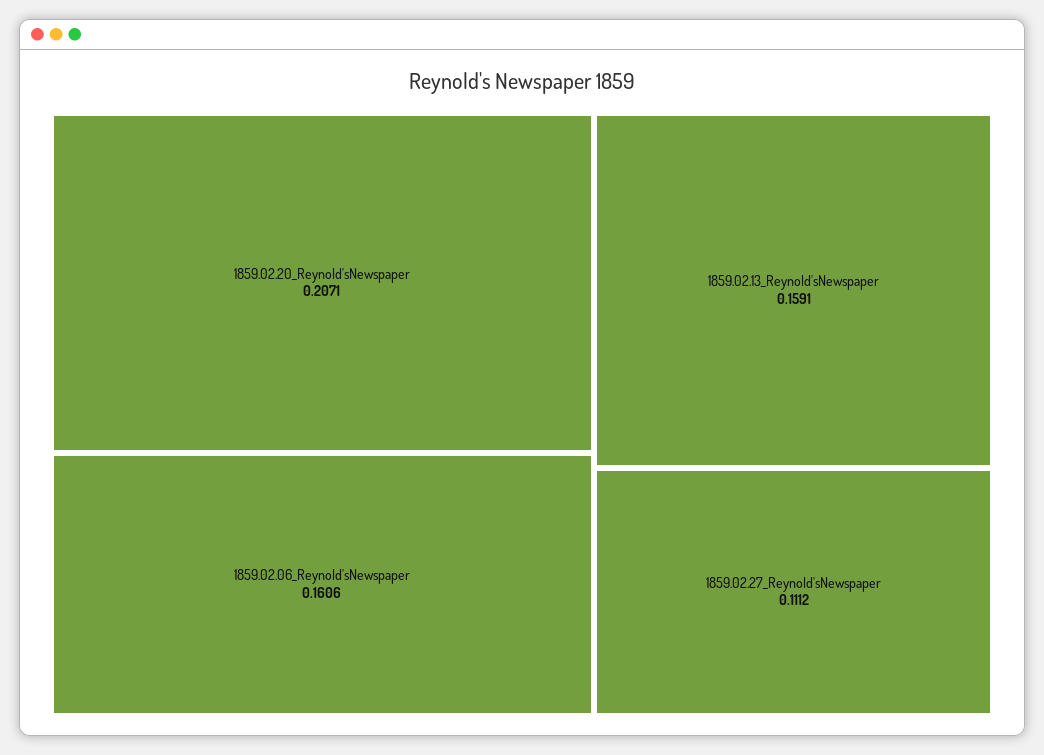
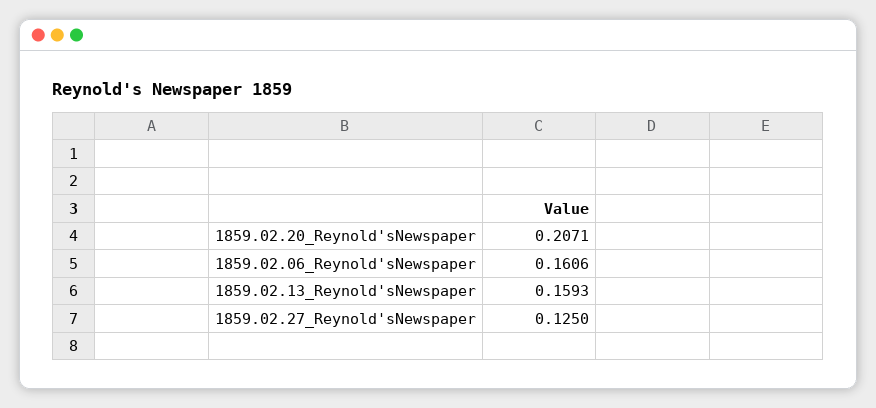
1859.02.13_Reynold'sNewspaper: 0.1591 -> 0.1593
1859.02.27_Reynold'sNewspaper: 0.1112 -> 0.125

